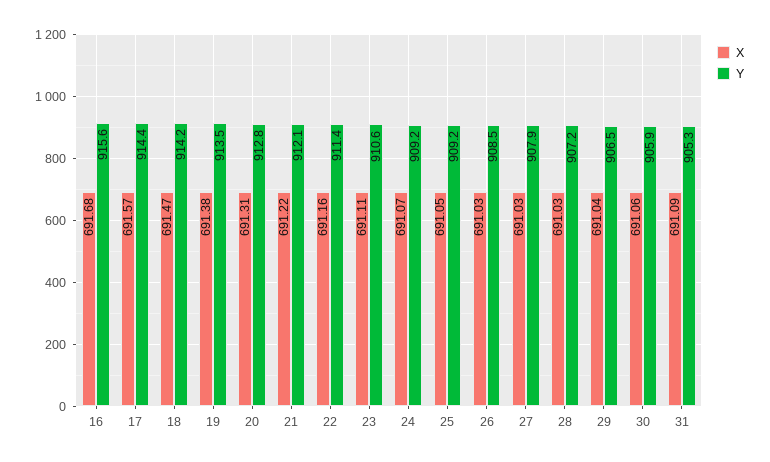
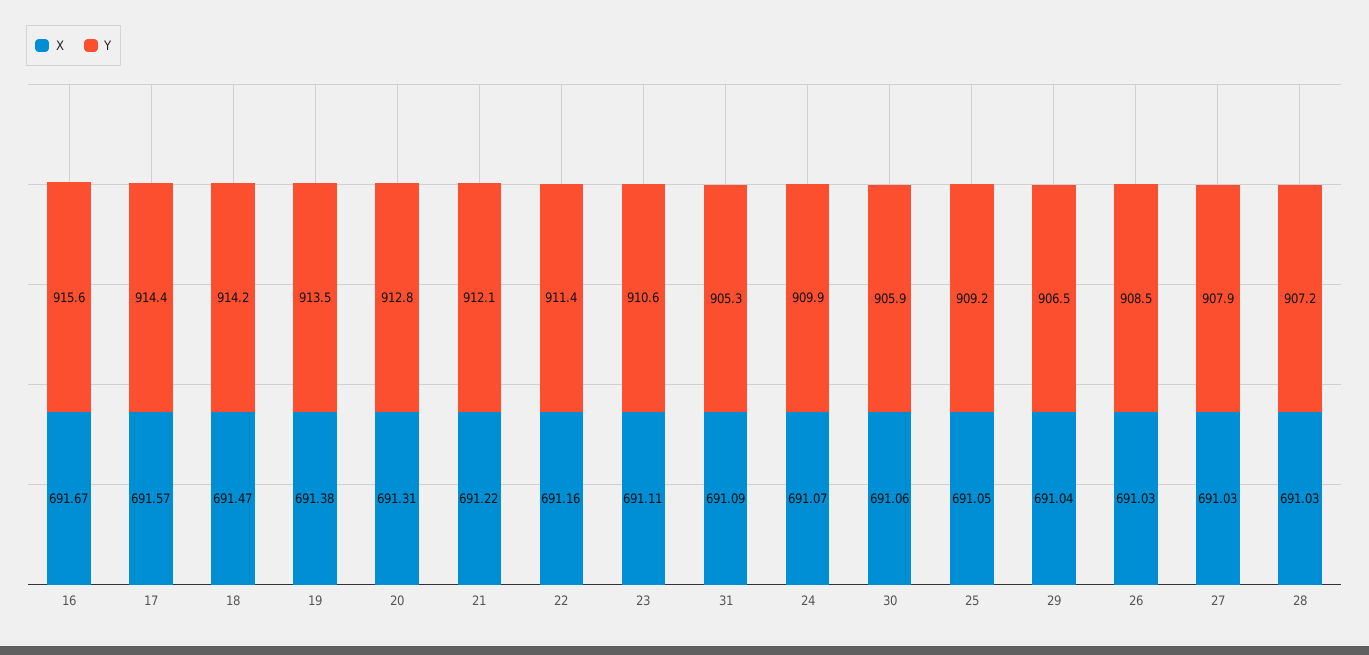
X, 16: 691.68 -> 691.67
Y, 24: 909.2 -> 909.9

